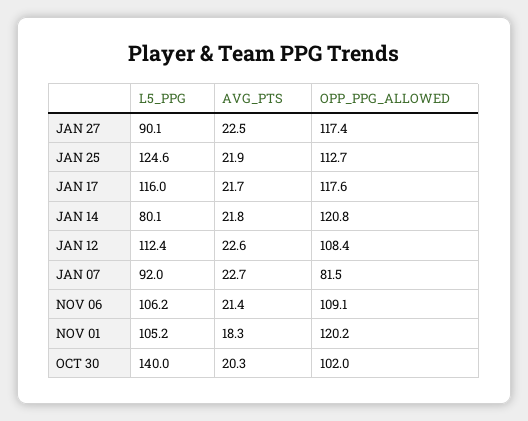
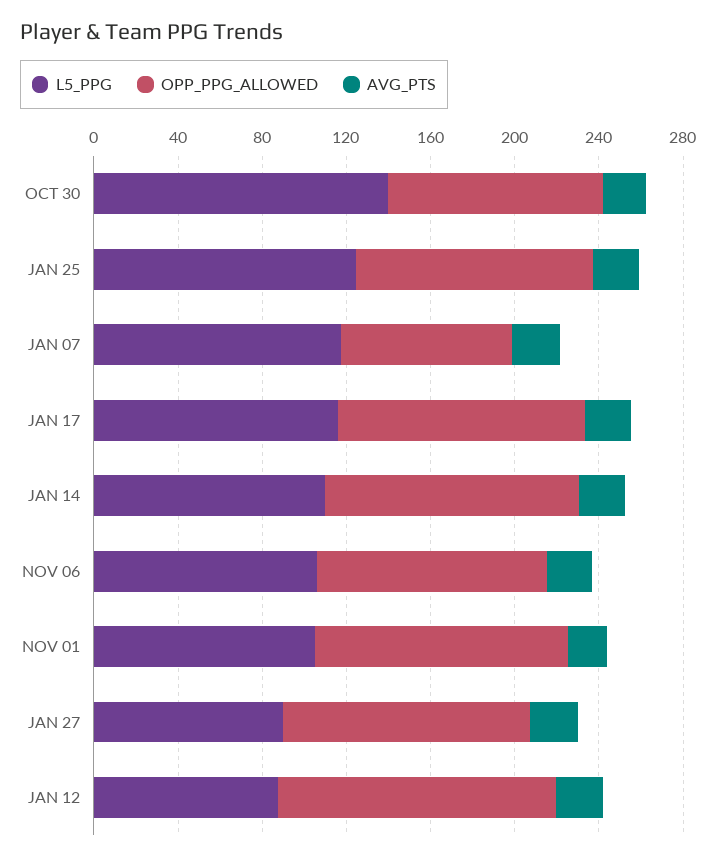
L5_PPG, JAN 14: 80.1 -> 110
L5_PPG, JAN 12: 112.4 -> 90
OPP_PPG_ALLOWED, JAN 12: 108.4 -> 130
L5_PPG, JAN 07: 92 -> 120

